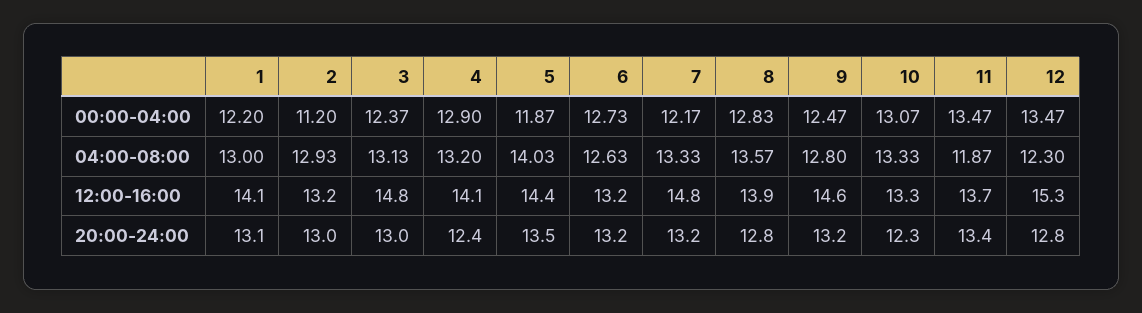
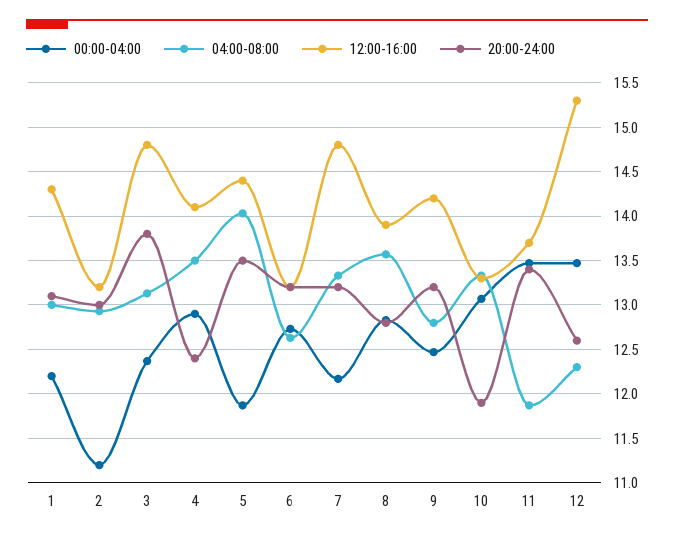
04:00-08:00, 4: 13.2 -> 13.5
12:00-16:00, 1: 14.1 -> 14.3
12:00-16:00, 9: 14.6 -> 14.2
20:00-24:00, 3: 13 -> 13.8
20:00-24:00, 10: 12.3 -> 11.9
20:00-24:00, 12: 12.8 -> 12.6

